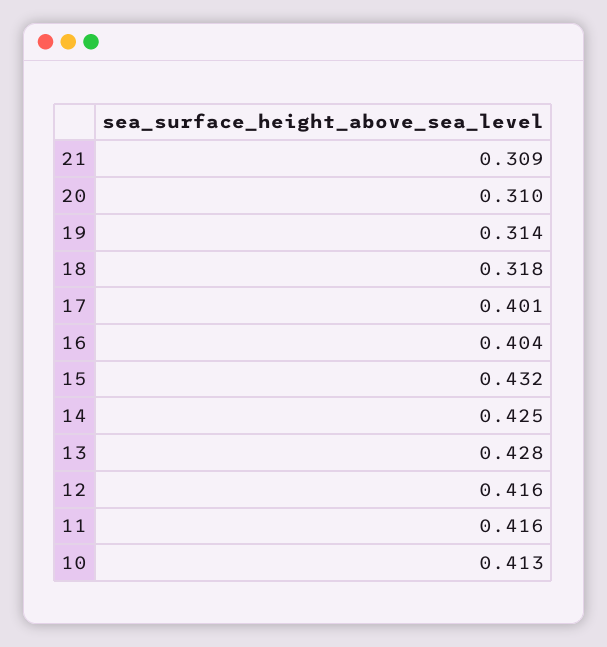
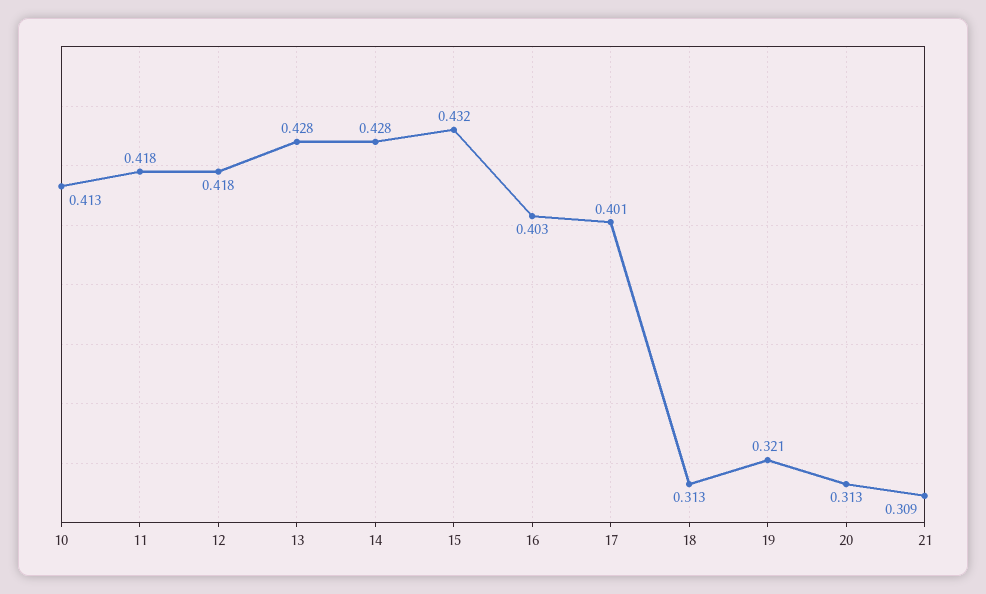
20: 0.31 -> 0.313
19: 0.314 -> 0.321
18: 0.318 -> 0.313
16: 0.404 -> 0.403
14: 0.425 -> 0.428
12: 0.416 -> 0.418
11: 0.416 -> 0.418

